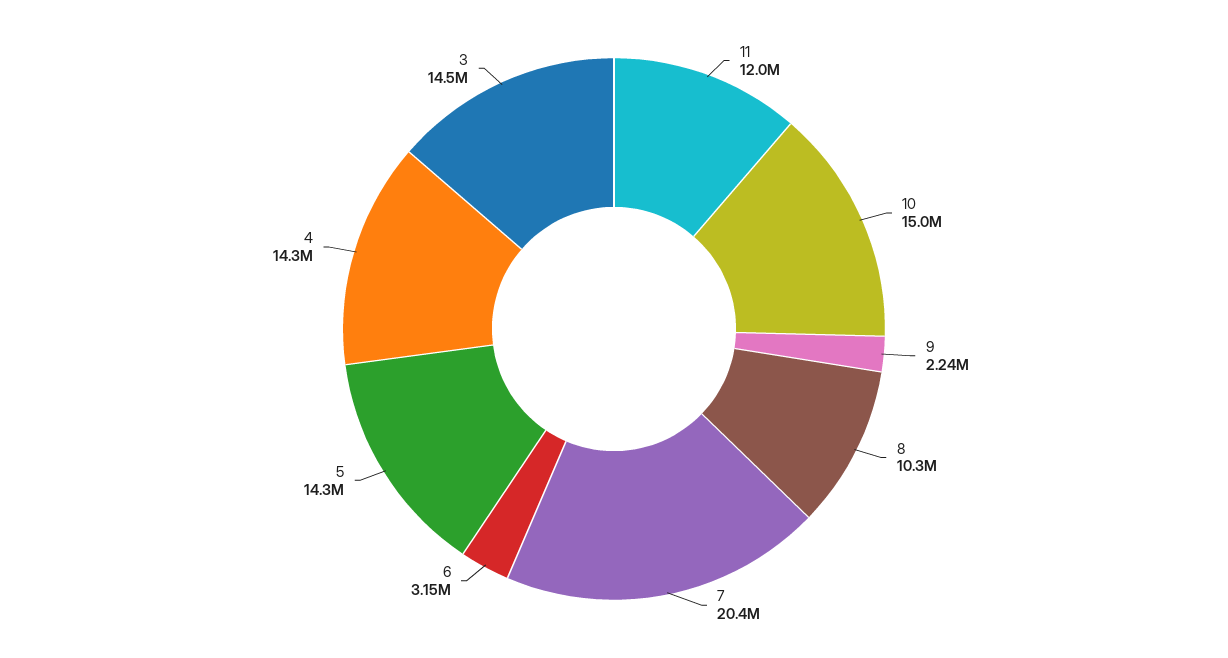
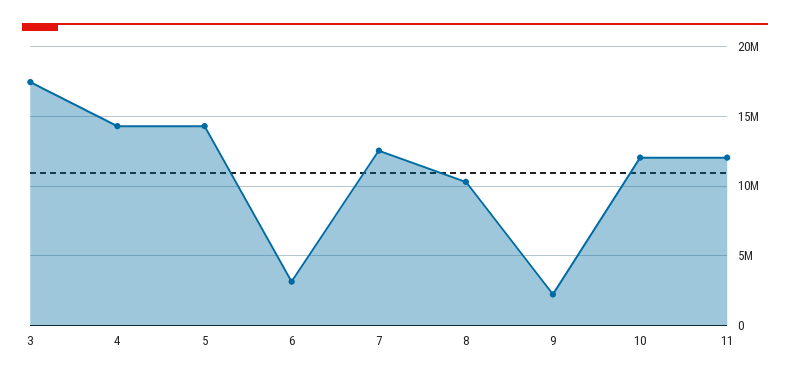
10: 15000000 -> 12000000
7: 20400000 -> 12500000
3: 14500000 -> 17500000

